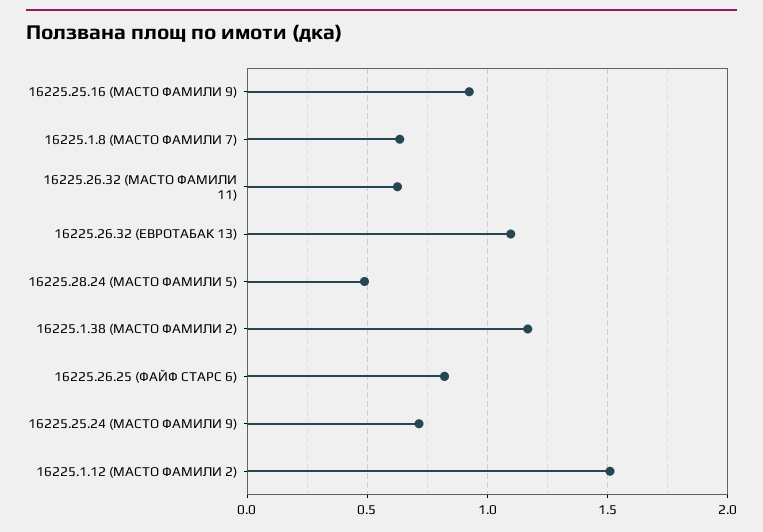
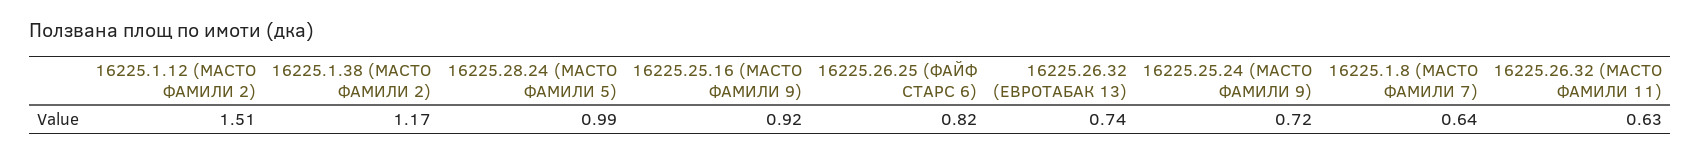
16225.26.32 (ЕВРОТАБАК 13): 1.1 -> 0.74
16225.28.24 (МАСТО ФАМИЛИ 5): 0.5 -> 0.99

